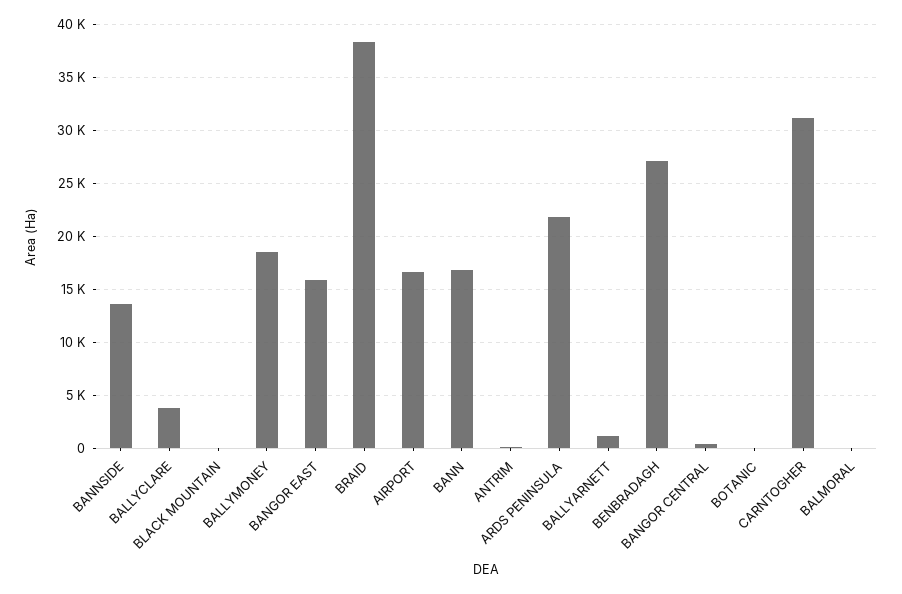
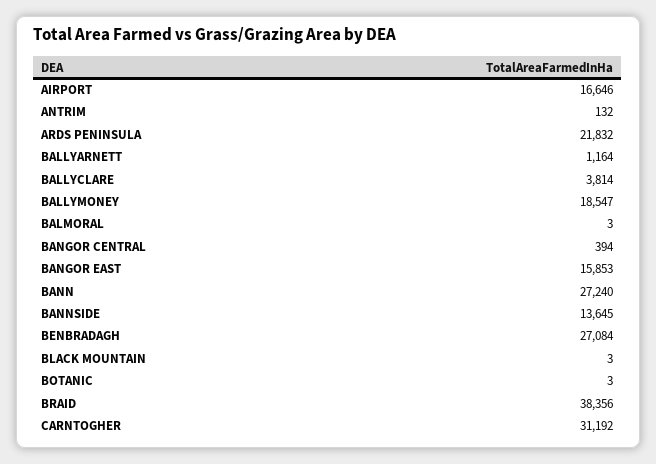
BANN: 17000 -> 27240

